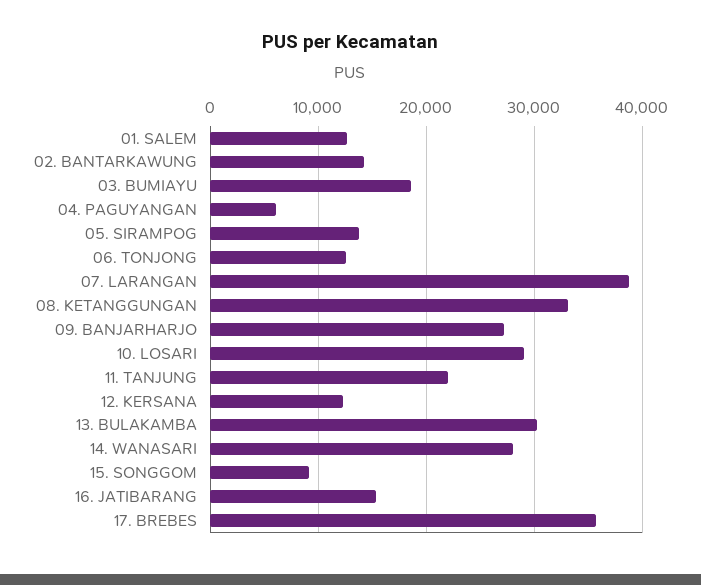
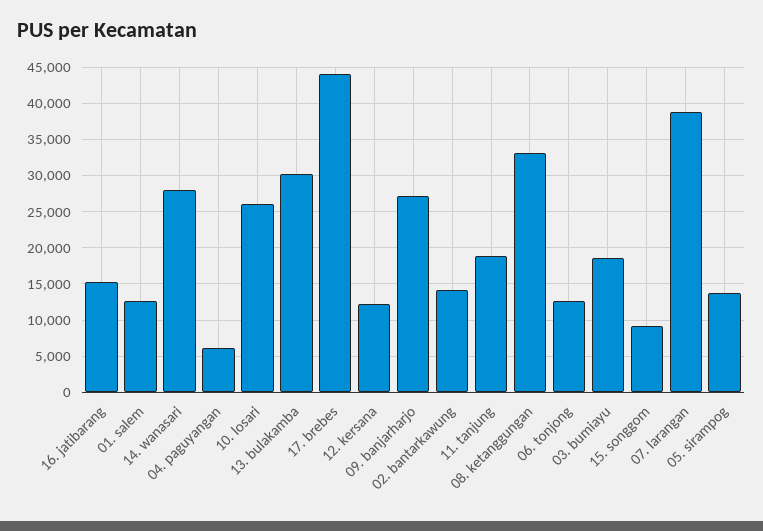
10. LOSARI: 29000 -> 26000
11. TANJUNG: 22000 -> 19000
17. BREBES: 36000 -> 44000

